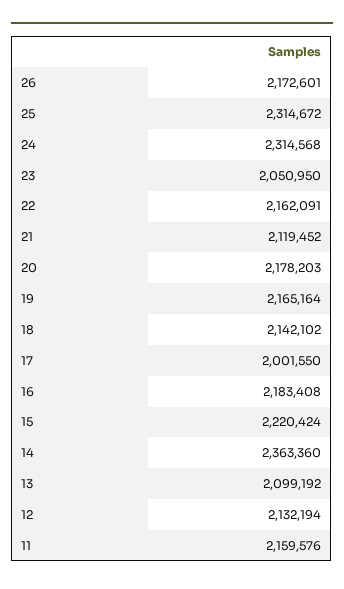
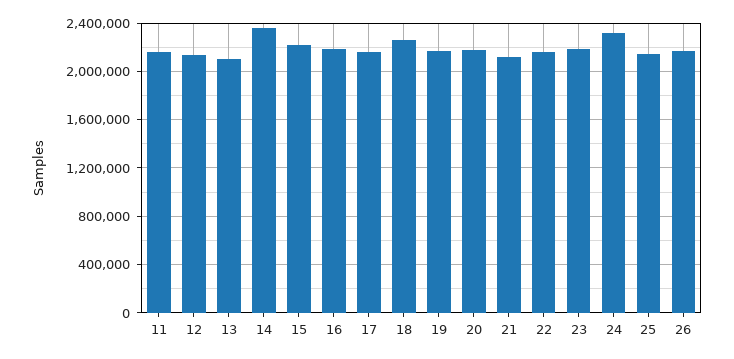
25: 2314672 -> 2150000
23: 2050950 -> 2200000
18: 2142102 -> 2250000
17: 2001550 -> 2150000

